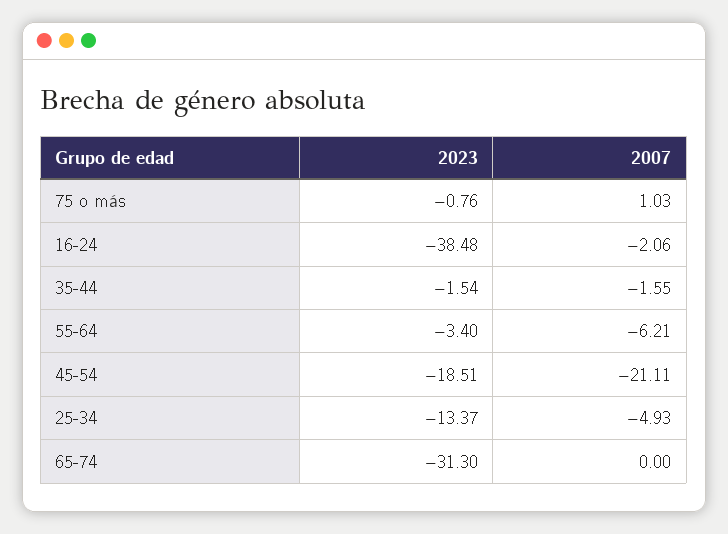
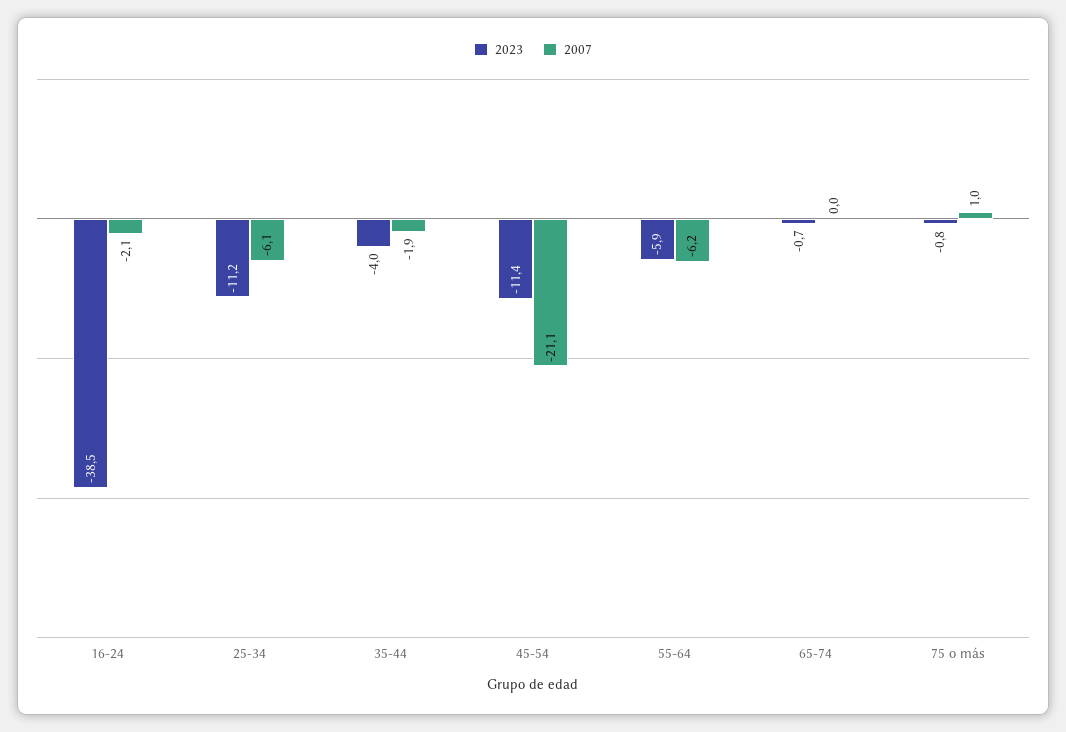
2023, 35-44: -1.54 -> -4
2007, 35-44: -1.55 -> -1.9
2023, 55-64: -3.4 -> -5.9
2023, 45-54: -18.51 -> -11.4
2023, 25-34: -13.37 -> -11.2
2007, 25-34: -4.93 -> -6.1
2023, 65-74: -31.3 -> -0.7

